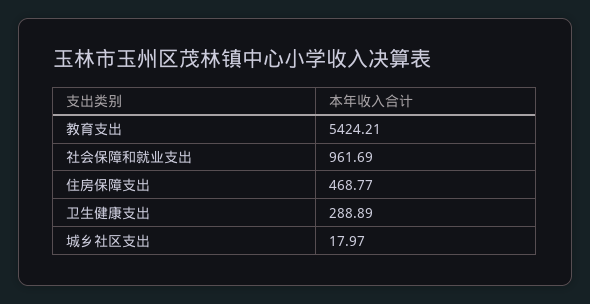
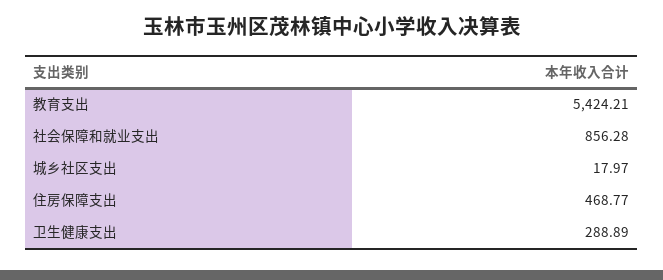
社会保障和就业支出: 961.69 -> 856.28

